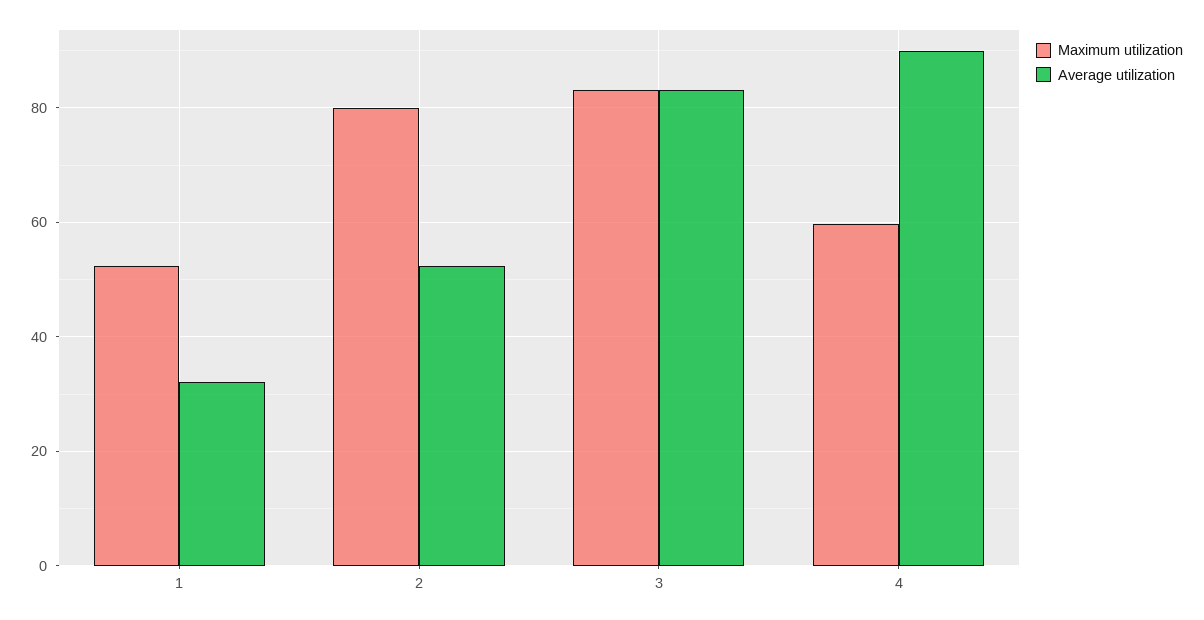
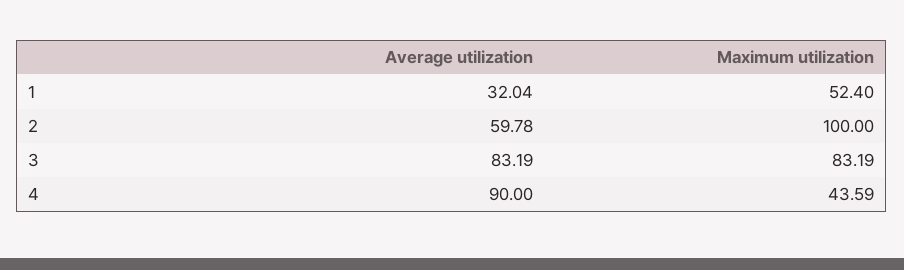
Maximum utilization, 2: 80 -> 100
Average utilization, 2: 52 -> 59.78
Maximum utilization, 4: 60 -> 43.59

